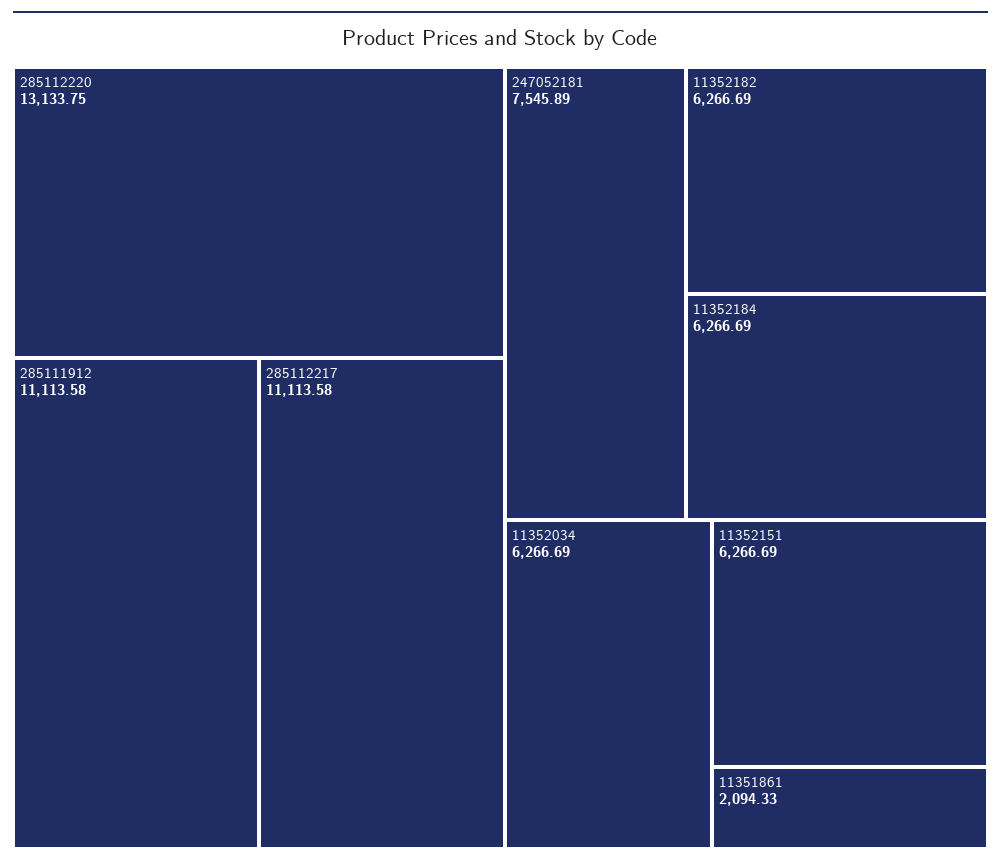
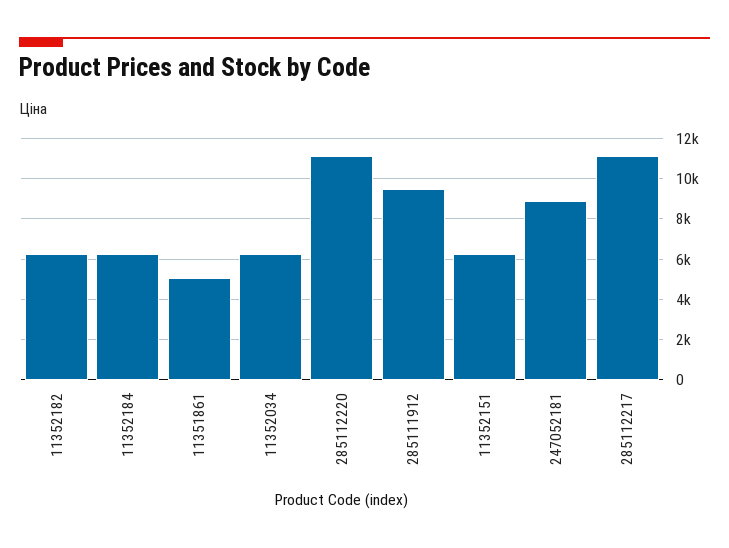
285112220: 13133.75 -> 11000
285111912: 11113.58 -> 9500
247052181: 7545.89 -> 9000
11351861: 2094.33 -> 5000

